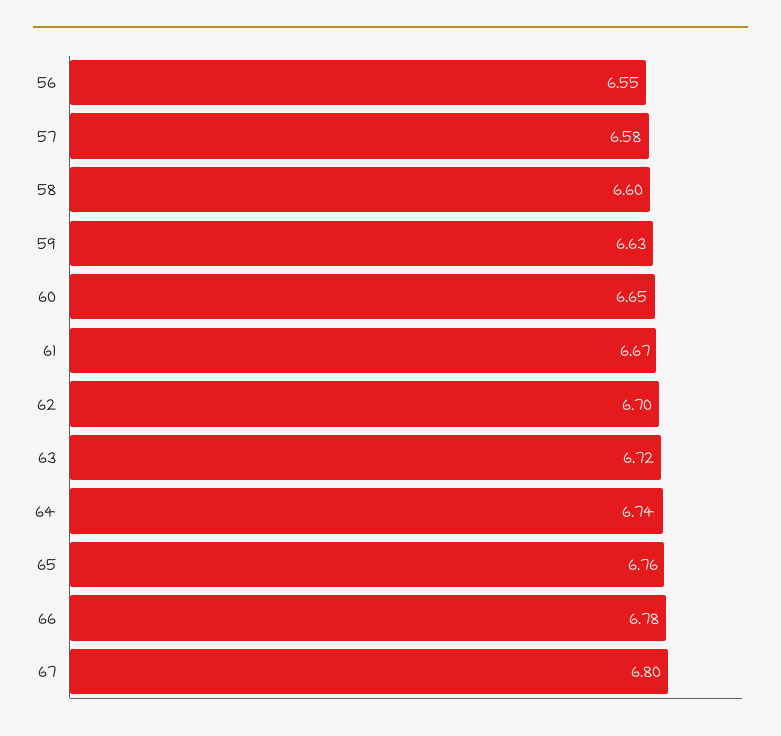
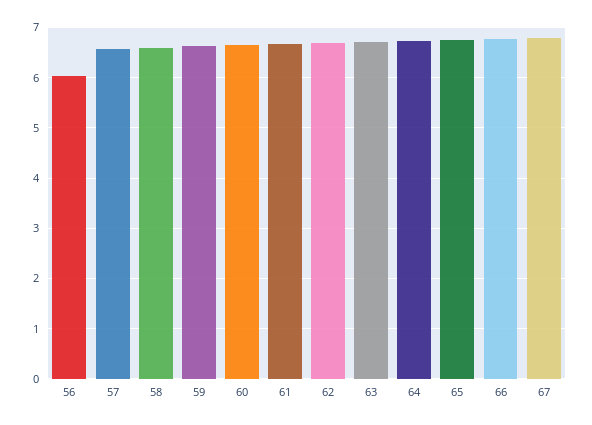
56: 6.55 -> 6

